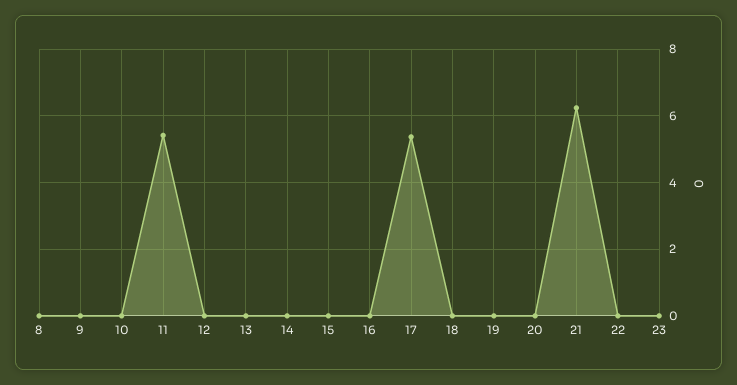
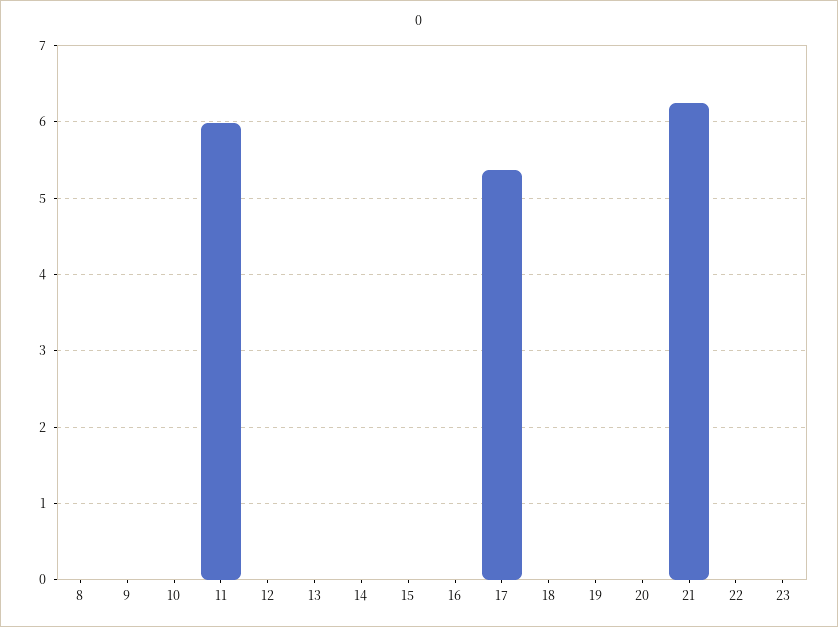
11: 5.4 -> 6

